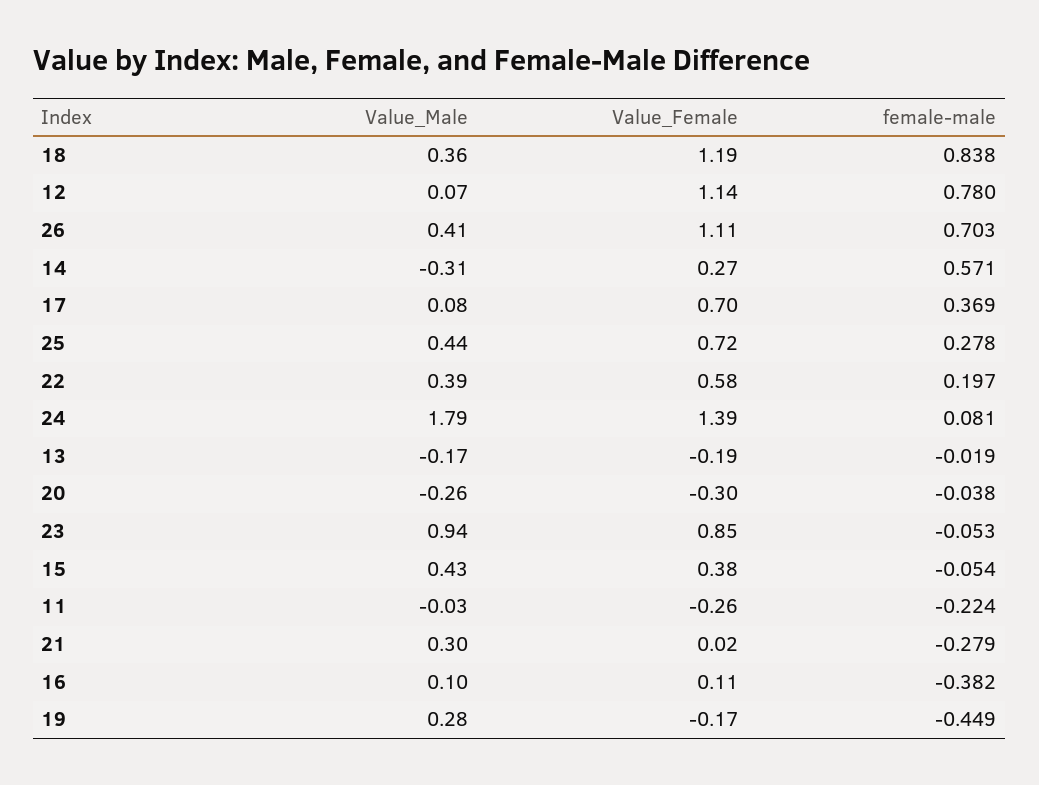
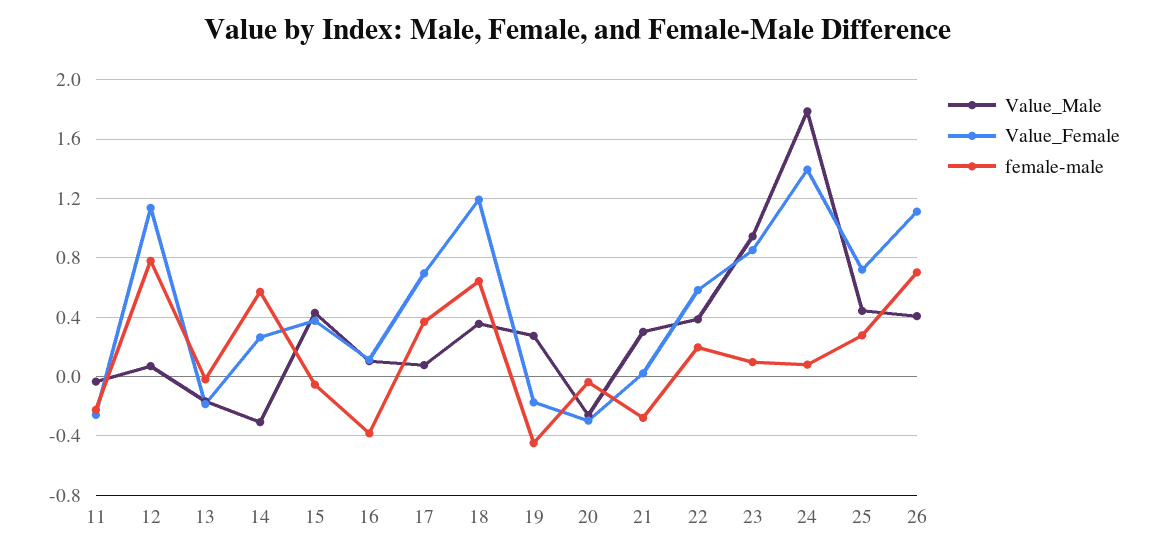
female-male, 18: 0.838 -> 0.65
female-male, 23: -0.053 -> 0.1

